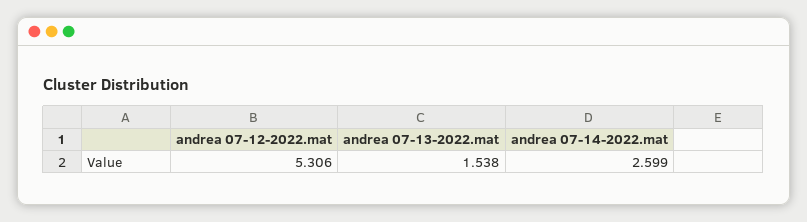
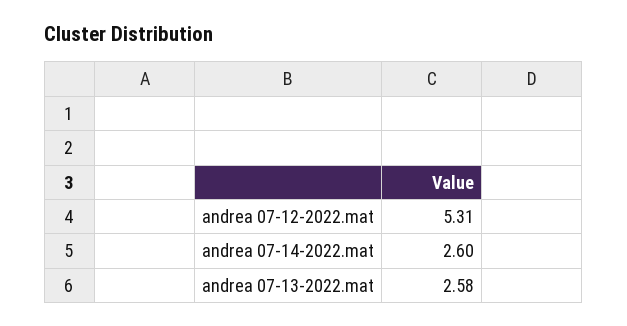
andrea 07-13-2022.mat: 1.538 -> 2.58

